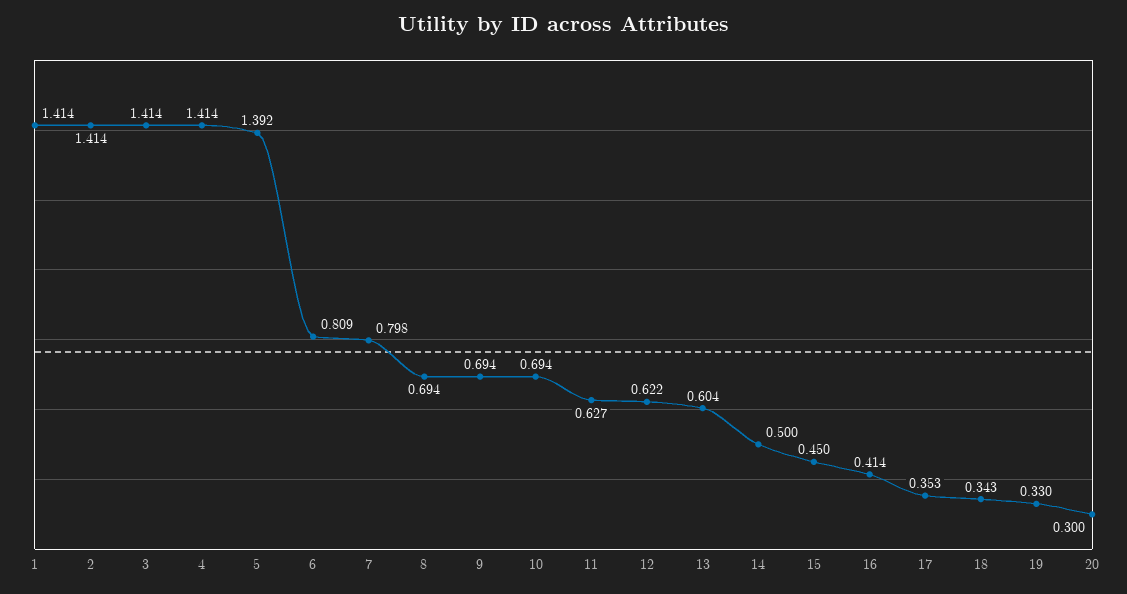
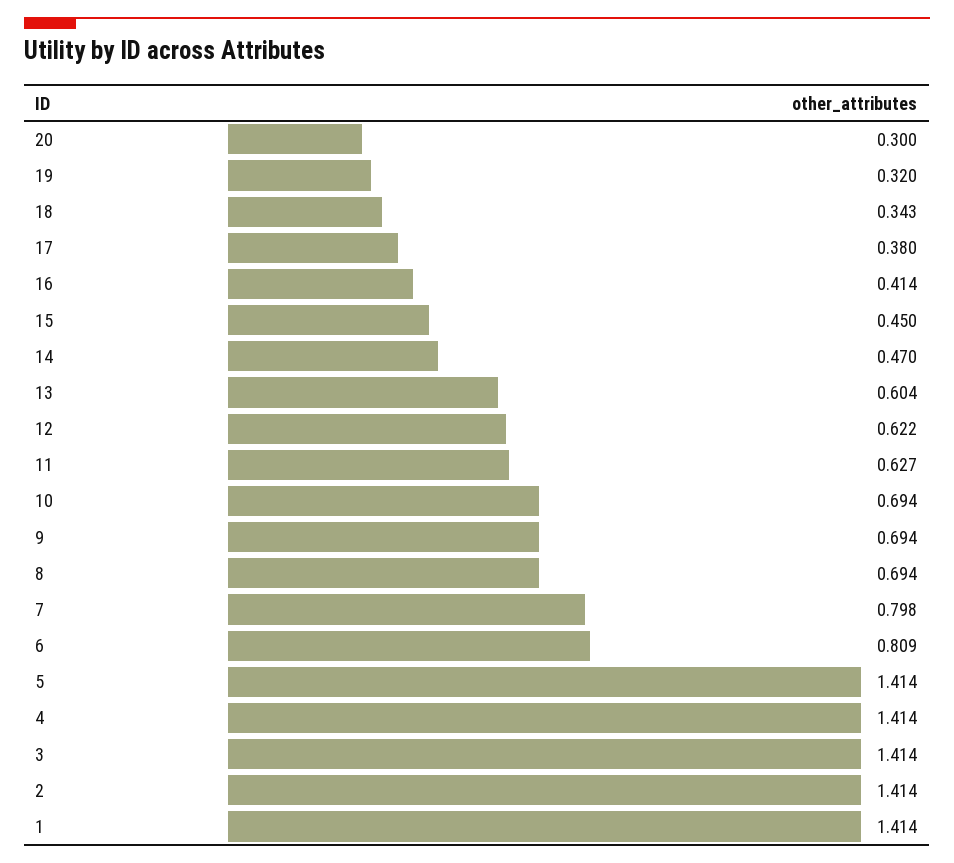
5: 1.392 -> 1.414
14: 0.5 -> 0.47
17: 0.353 -> 0.38
19: 0.33 -> 0.32

